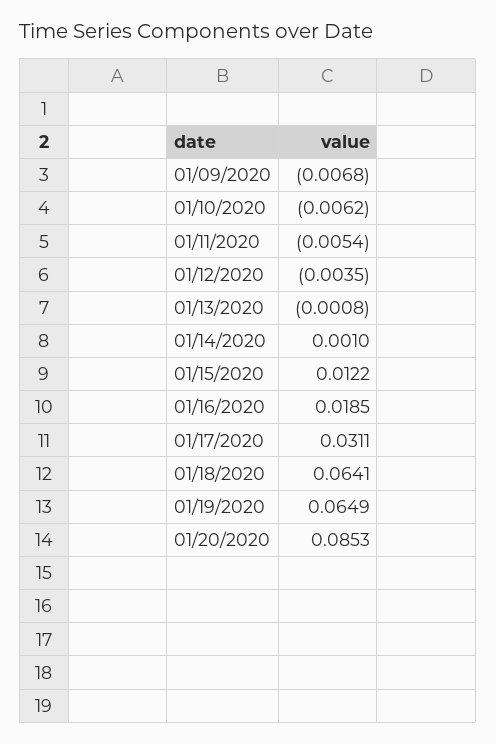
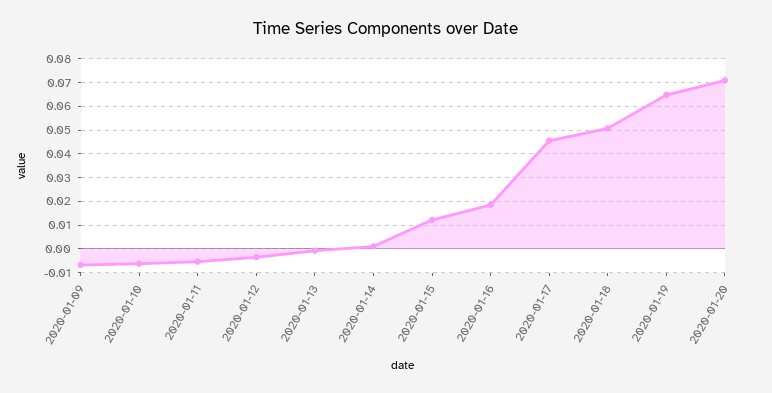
01/17/2020: 0.0311 -> 0.045
01/18/2020: 0.0641 -> 0.05
01/20/2020: 0.0853 -> 0.07

